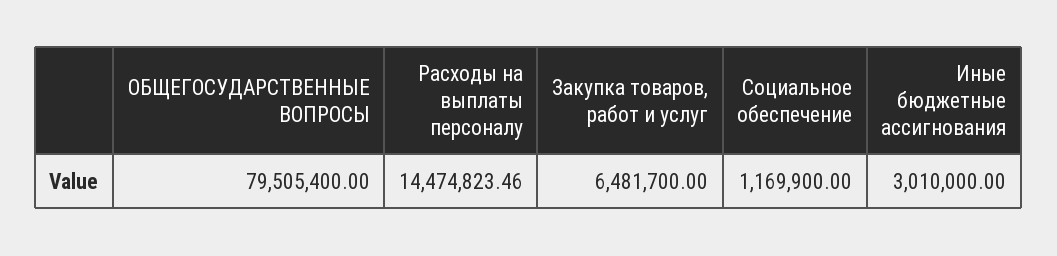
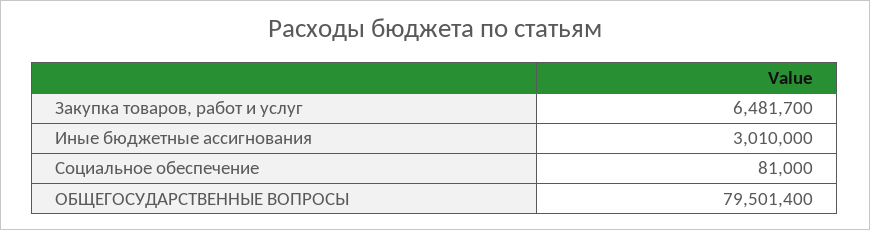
ОБЩЕГОСУДАРСТВЕННЫЕ ВОПРОСЫ: 79505400 -> 79501400
Расходы на выплаты персоналу: 14474823.46 -> none
Социальное обеспечение: 1169900 -> 81000

